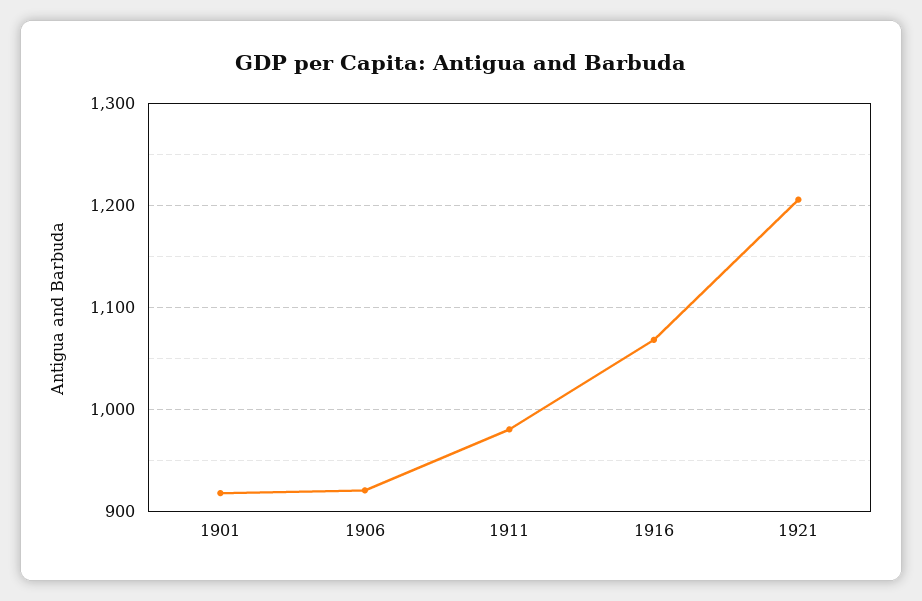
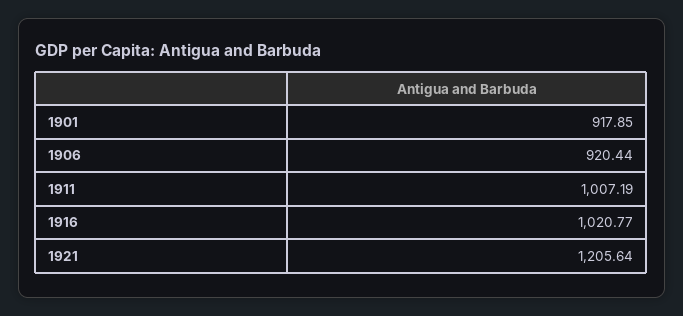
1911: 980 -> 1007.19
1916: 1070 -> 1020.77

